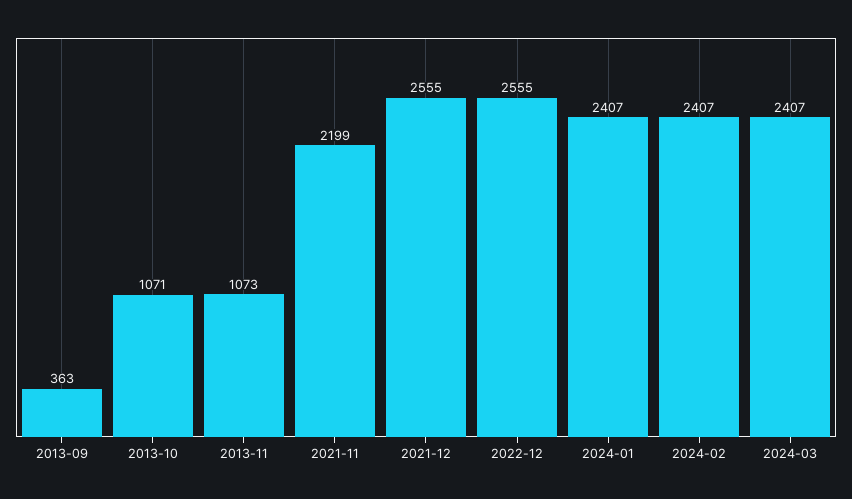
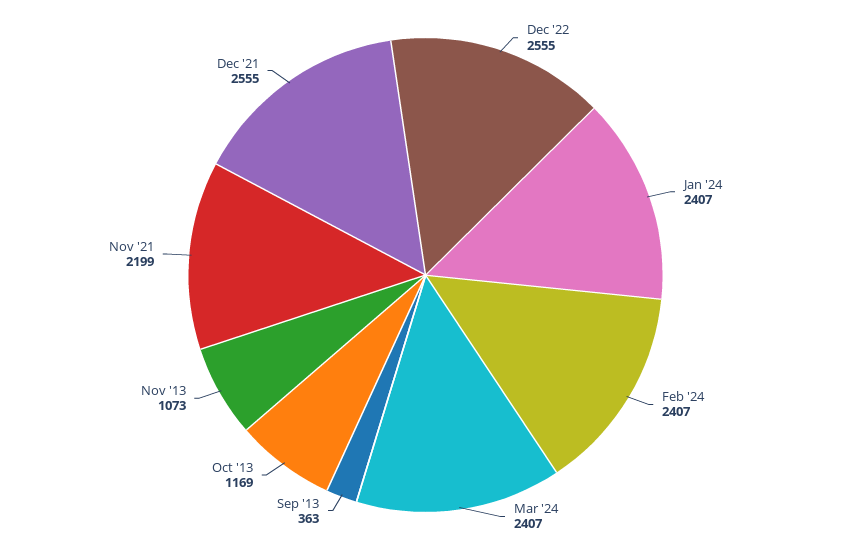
2013-10: 1071 -> 1169

